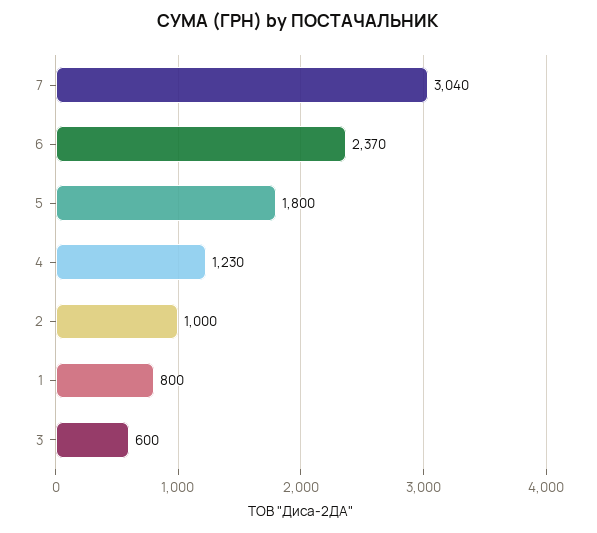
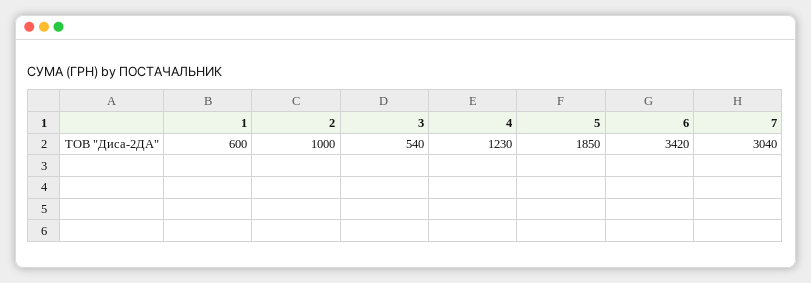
6: 2370 -> 3420
5: 1800 -> 1850
1: 800 -> 600
3: 600 -> 540

